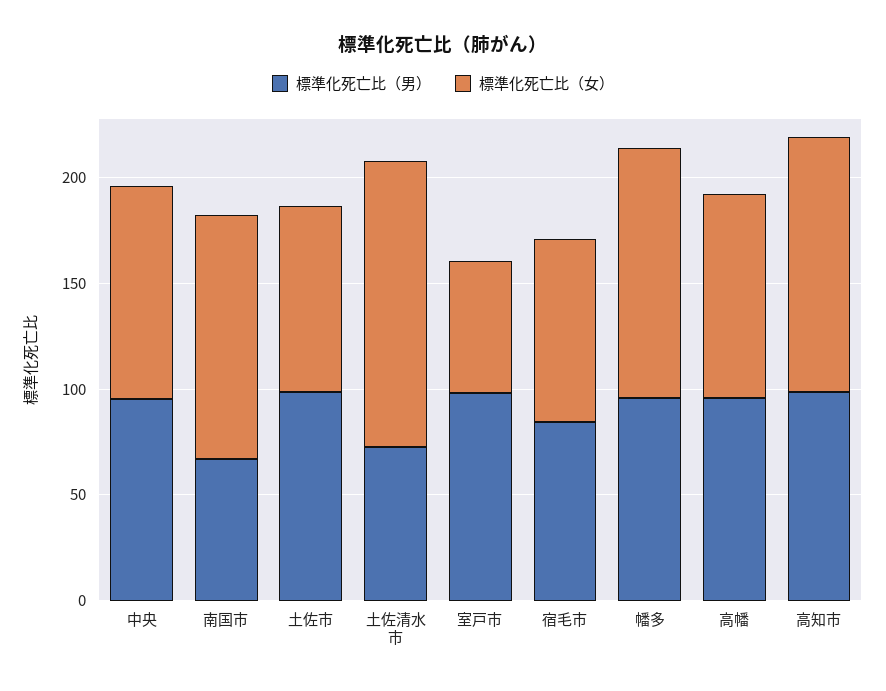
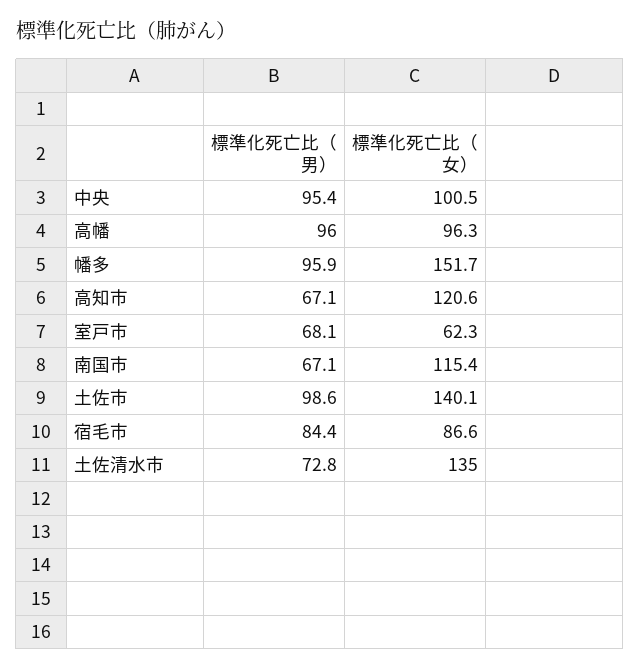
標準化死亡比（女）, 土佐市: 90 -> 140.1
標準化死亡比（男）, 室戸市: 100 -> 68.1
標準化死亡比（女）, 幡多: 120 -> 151.7
標準化死亡比（男）, 高知市: 100 -> 67.1

